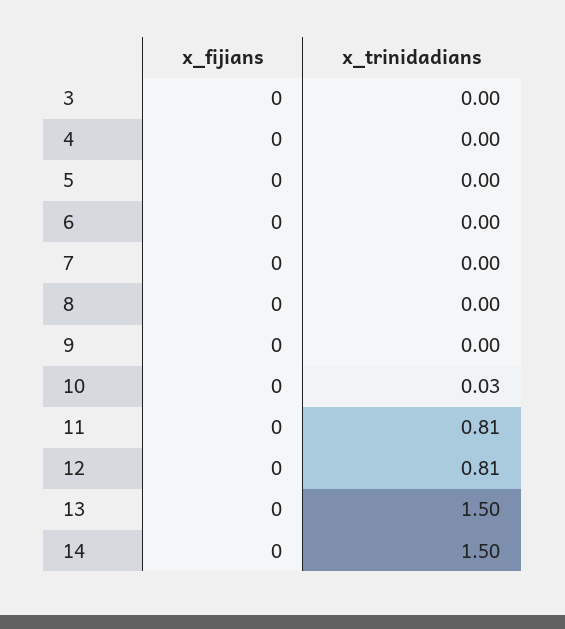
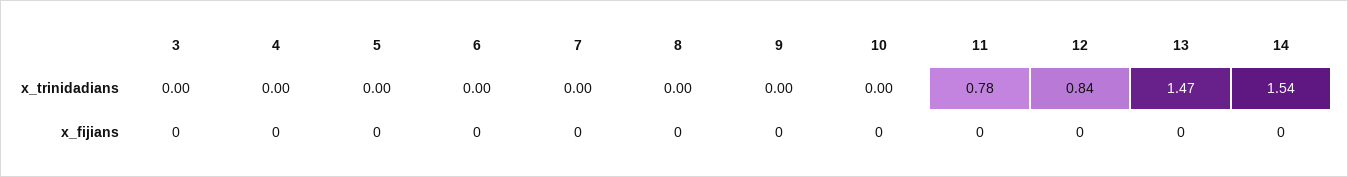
x_trinidadians, 10: 0.03 -> 0
x_trinidadians, 11: 0.81 -> 0.78
x_trinidadians, 12: 0.81 -> 0.84
x_trinidadians, 13: 1.5 -> 1.47
x_trinidadians, 14: 1.5 -> 1.54

